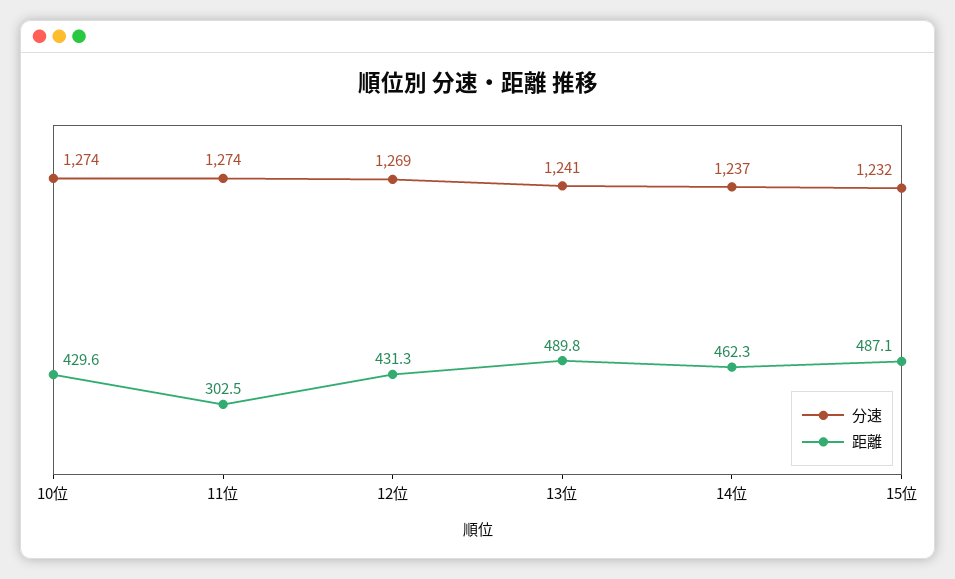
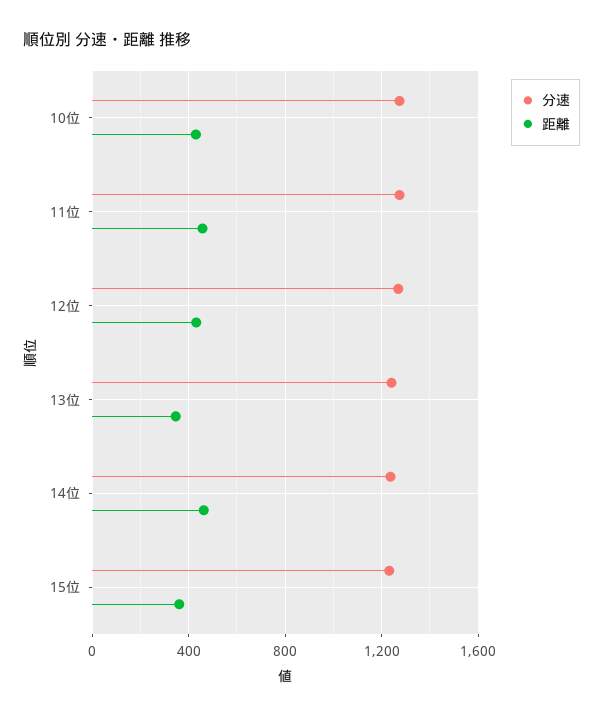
距離, 11位: 302.5 -> 450
距離, 13位: 489.8 -> 350
距離, 15位: 487.1 -> 350

